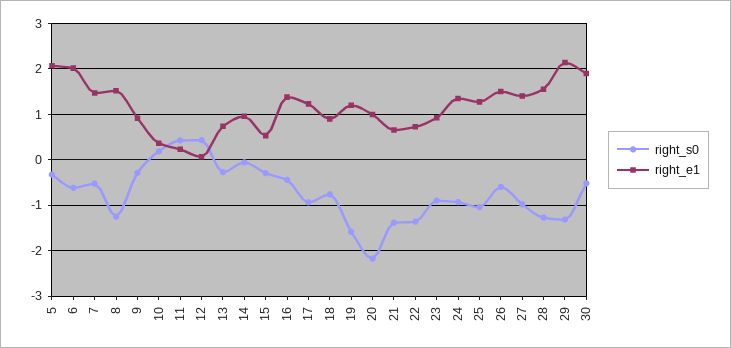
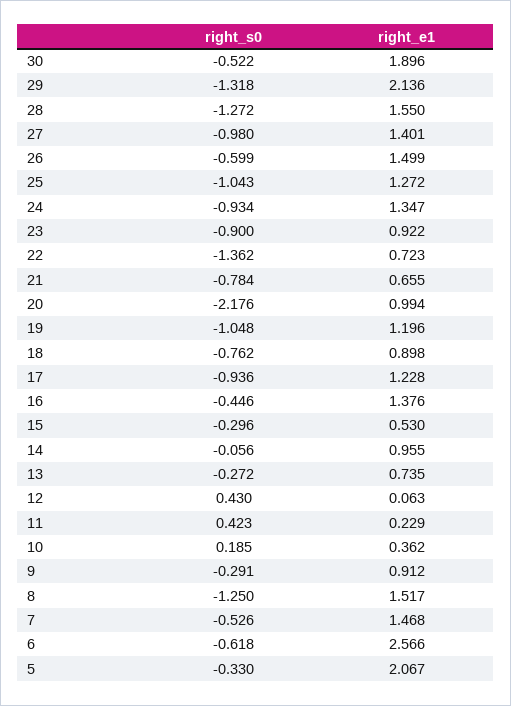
right_e1, 6: 2 -> 2.566
right_s0, 19: -1.6 -> -1.048
right_s0, 21: -1.4 -> -0.784

